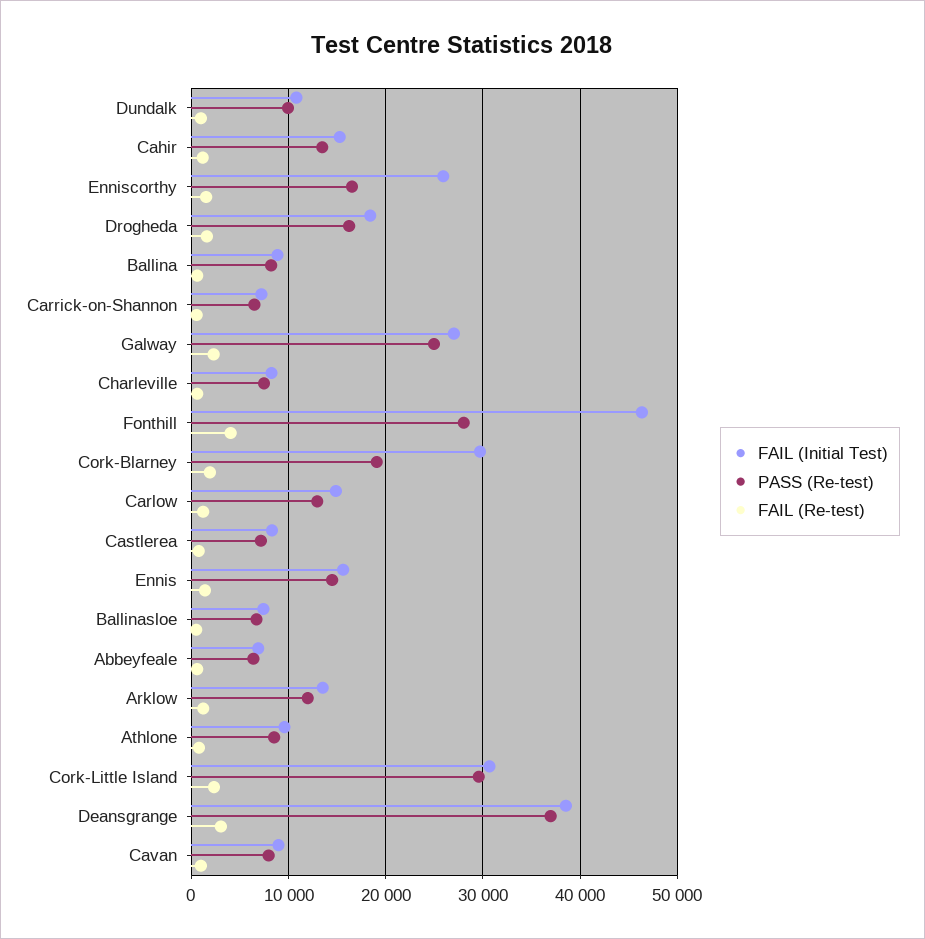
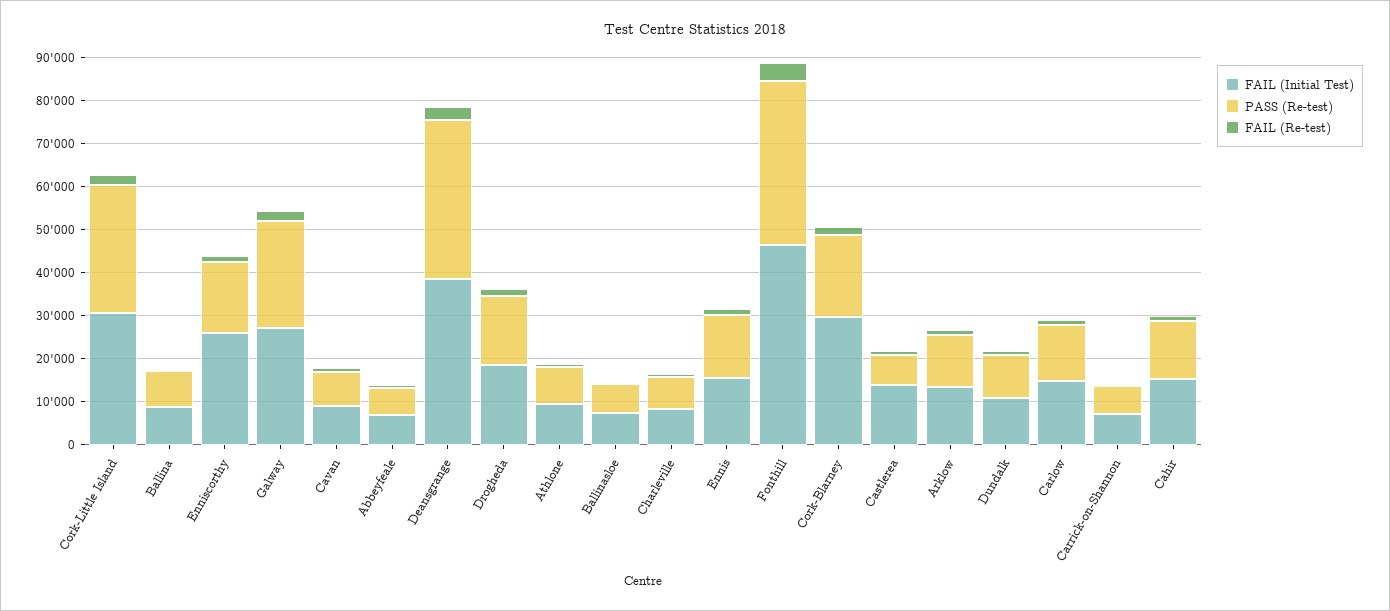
PASS (Re-test), Fonthill: 28000 -> 38000
FAIL (Initial Test), Castlerea: 8000 -> 14000

